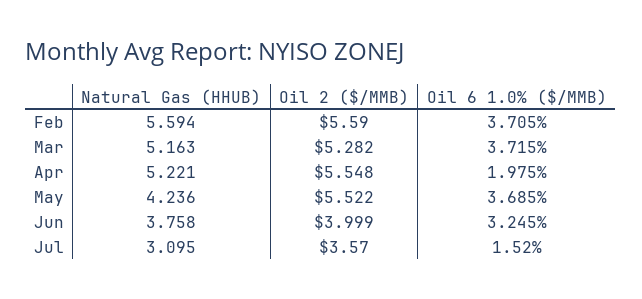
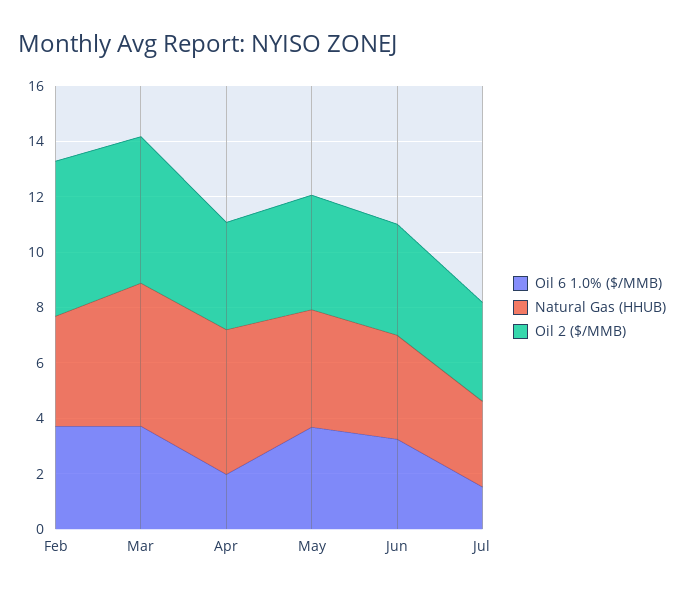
Natural Gas (HHUB), Feb: 5.594 -> 4
Oil 2 ($/MMB), Apr: 5.548 -> 4
Oil 2 ($/MMB), May: 5.522 -> 4

